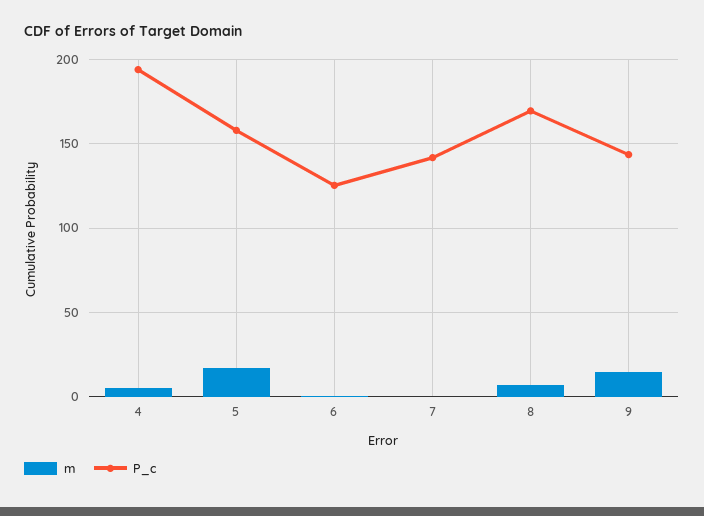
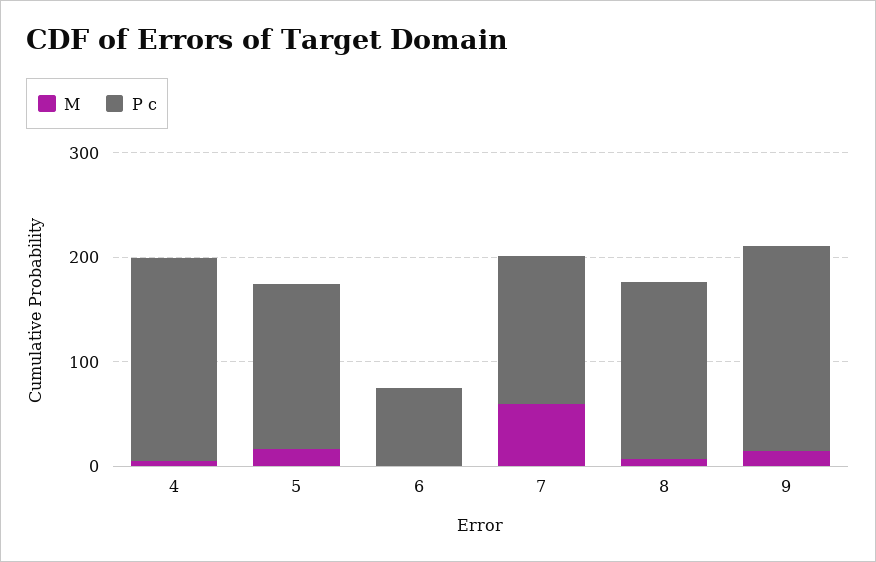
P_c, 6: 125 -> 80
m, 7: 0 -> 60
P_c, 9: 145 -> 200

